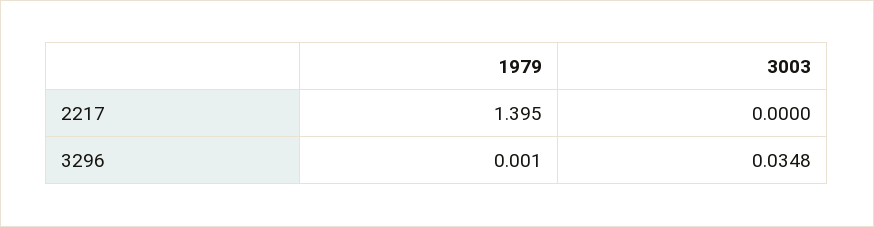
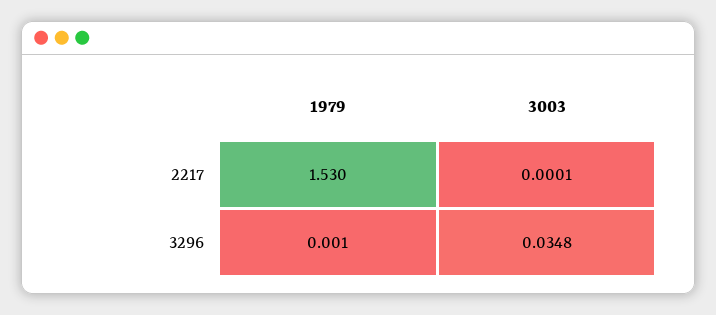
1979, 2217: 1.395 -> 1.53
3003, 2217: 0 -> 0.0001

